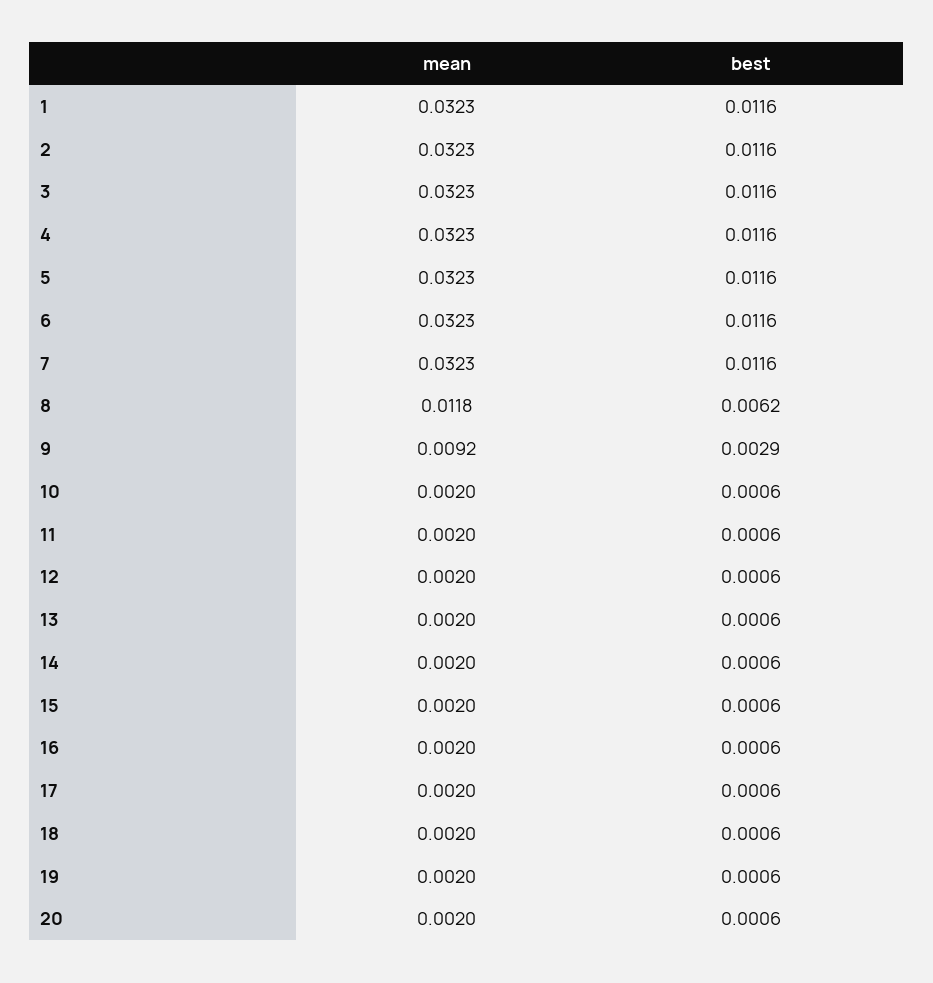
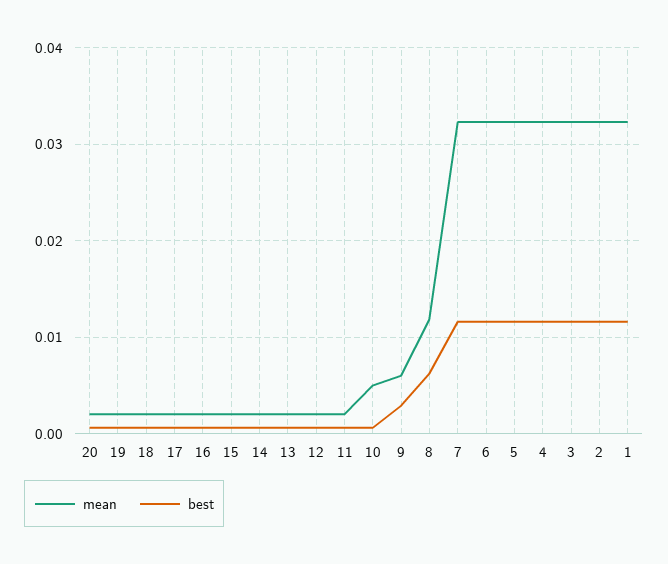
mean, 9: 0.0092 -> 0.006
mean, 10: 0.002 -> 0.005

